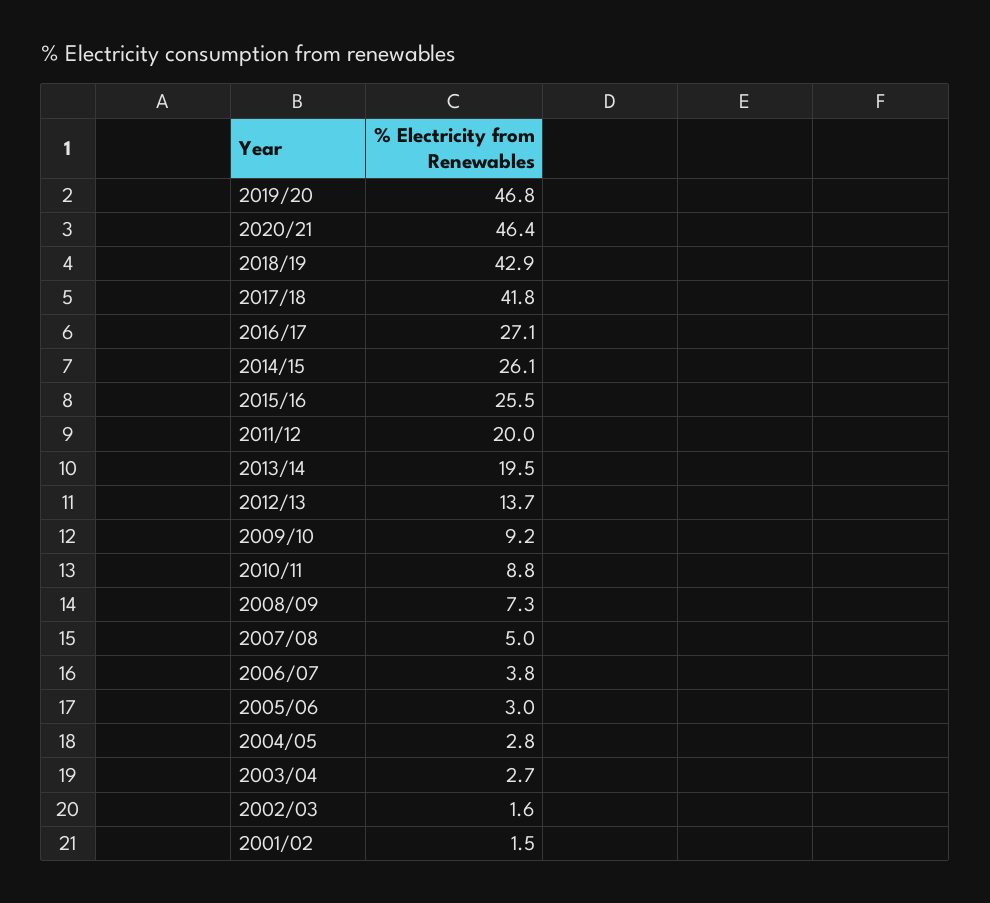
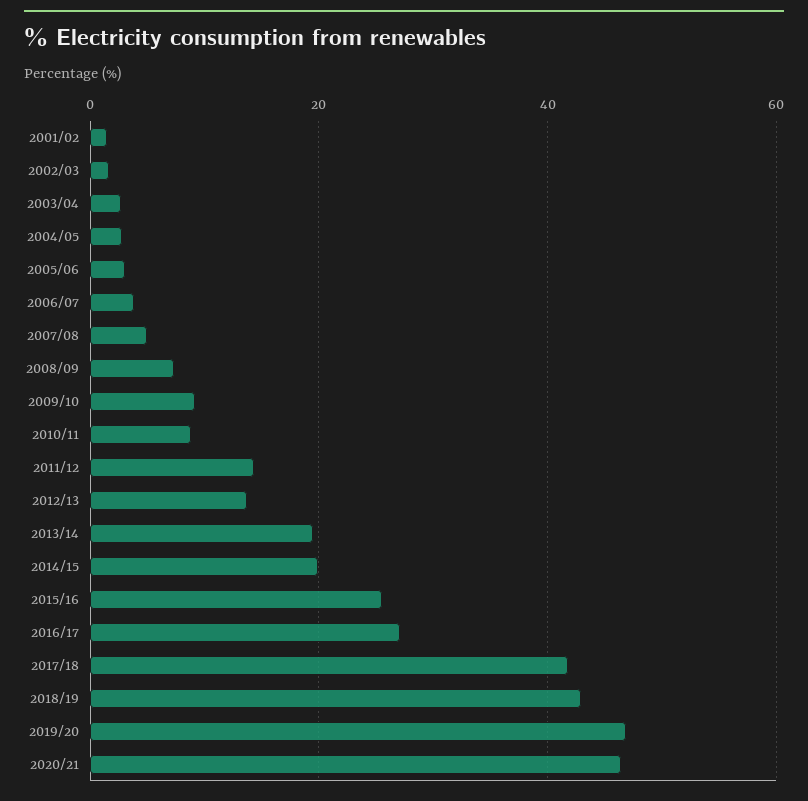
2014/15: 26.1 -> 20
2011/12: 20 -> 14

